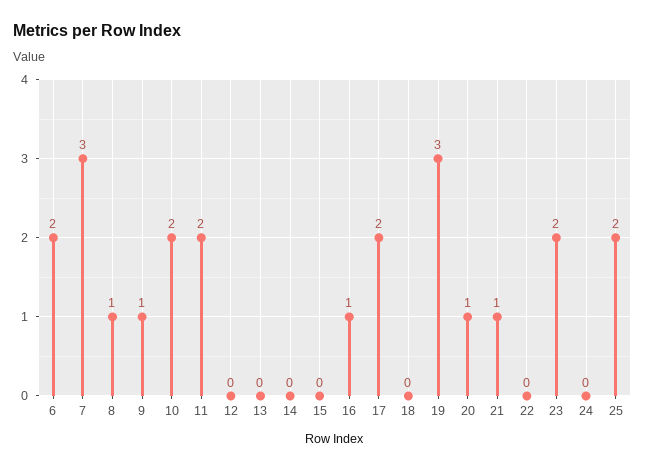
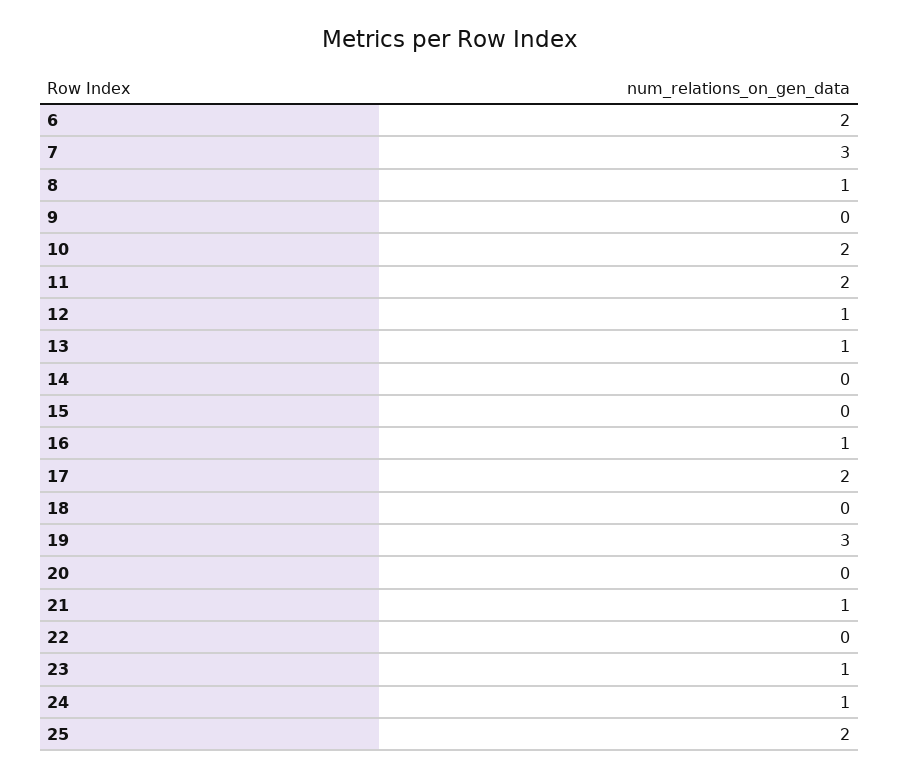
9: 1 -> 0
12: 0 -> 1
13: 0 -> 1
20: 1 -> 0
23: 2 -> 1
24: 0 -> 1

